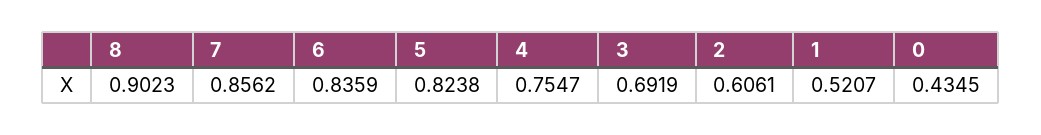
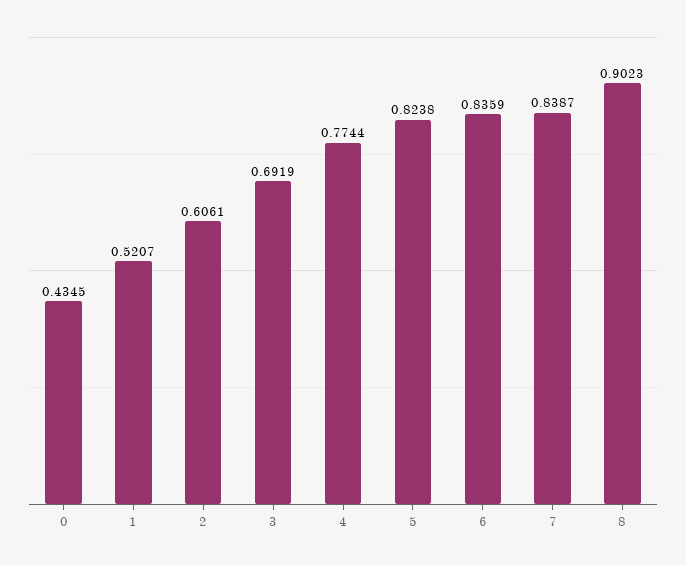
7: 0.8562 -> 0.8387
4: 0.7547 -> 0.7744

